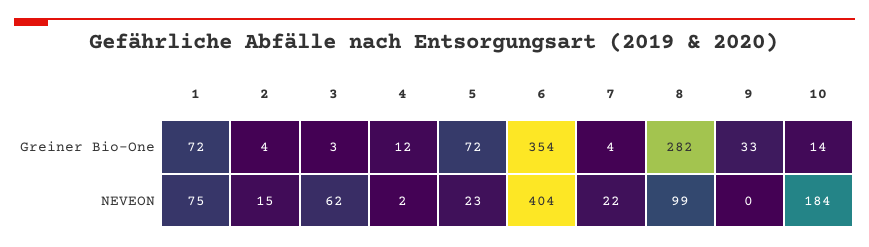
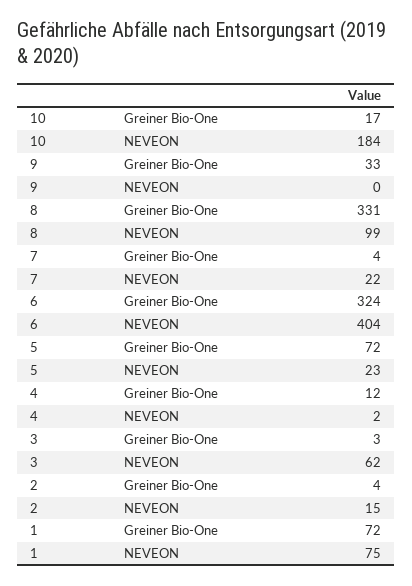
6, Greiner Bio-One: 354 -> 324
8, Greiner Bio-One: 282 -> 331
10, Greiner Bio-One: 14 -> 17

